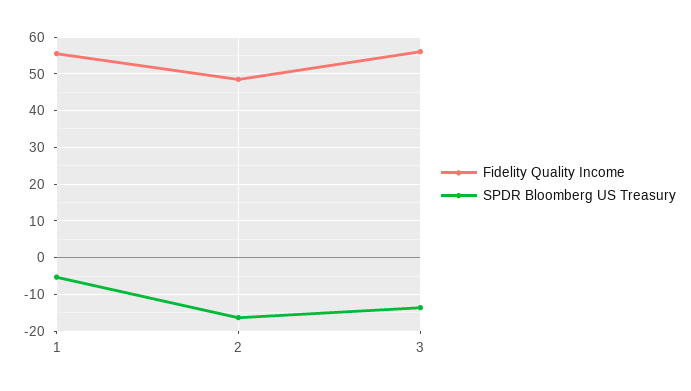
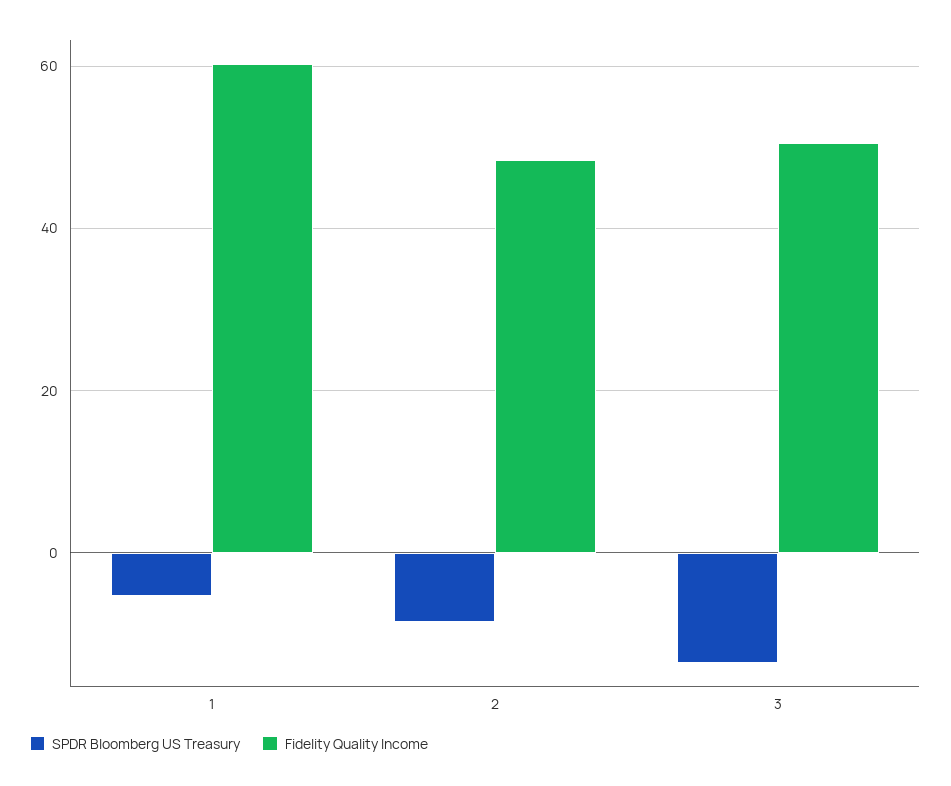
Fidelity Quality Income, 1: 56 -> 60
SPDR Bloomberg US Treasury, 2: -16 -> -8
Fidelity Quality Income, 3: 56 -> 50

